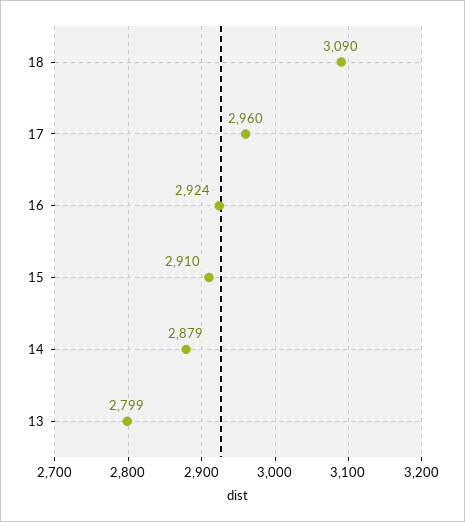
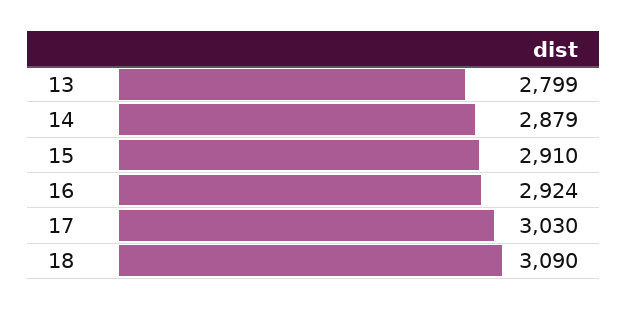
17: 2960 -> 3030

